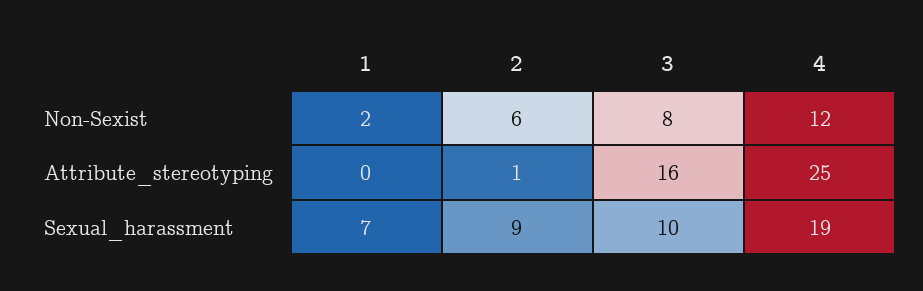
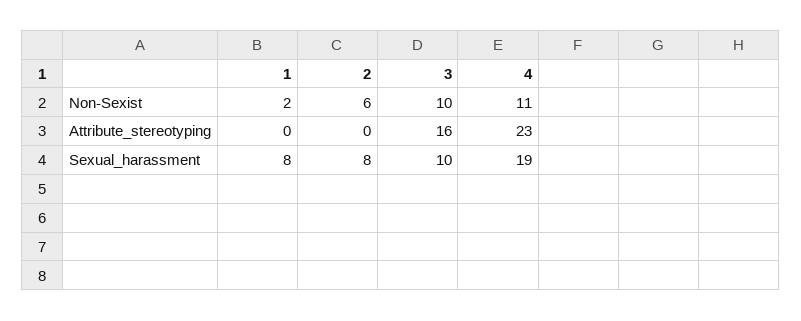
3, Non-Sexist: 8 -> 10
4, Non-Sexist: 12 -> 11
2, Attribute_stereotyping: 1 -> 0
4, Attribute_stereotyping: 25 -> 23
1, Sexual_harassment: 7 -> 8
2, Sexual_harassment: 9 -> 8

